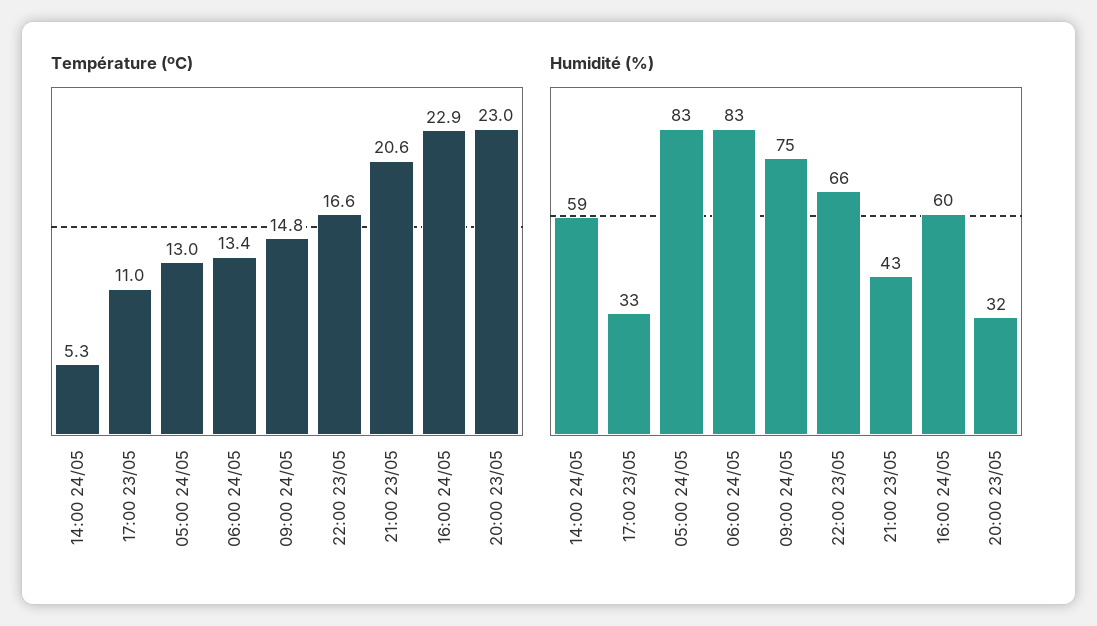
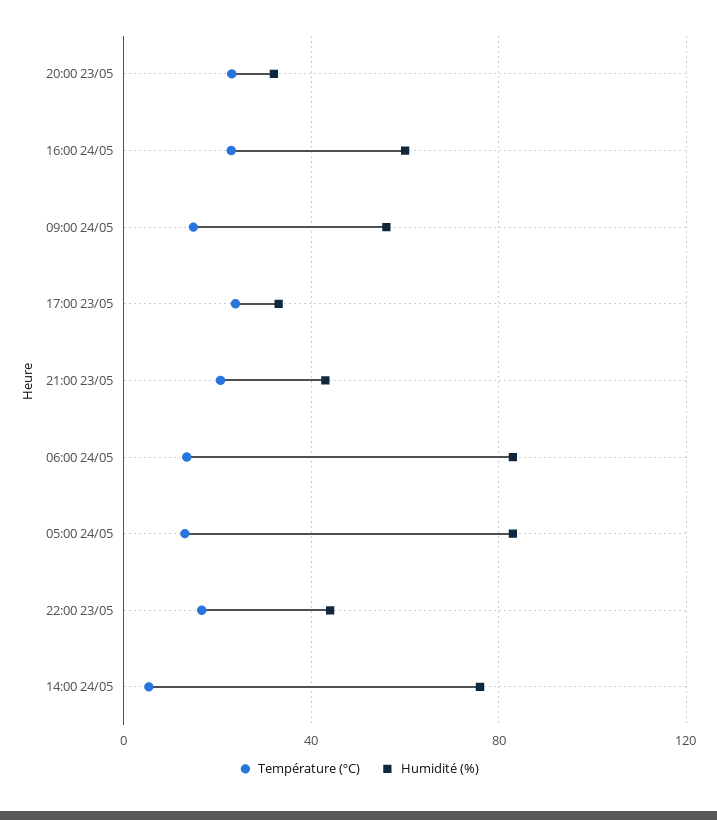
Température (ºC), 17:00 23/05: 11 -> 25
Humidité (%), 14:00 24/05: 59 -> 75
Humidité (%), 09:00 24/05: 75 -> 55
Humidité (%), 22:00 23/05: 66 -> 45

